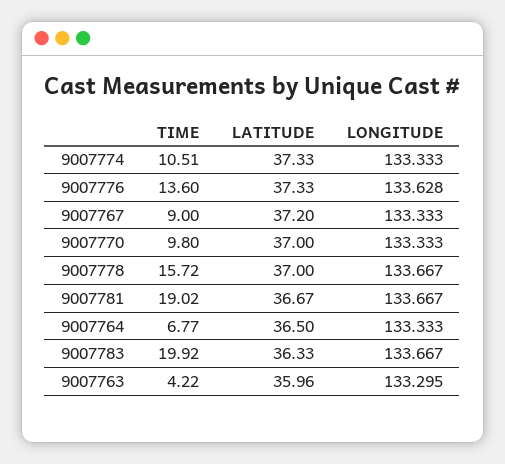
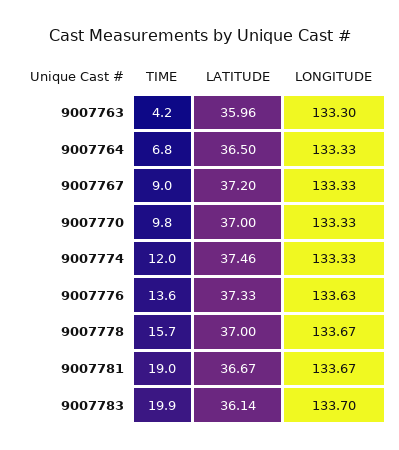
TIME, 9007774: 10.51 -> 12
LATITUDE, 9007774: 37.33 -> 37.46
LATITUDE, 9007783: 36.33 -> 36.14
LONGITUDE, 9007783: 133.667 -> 133.7

